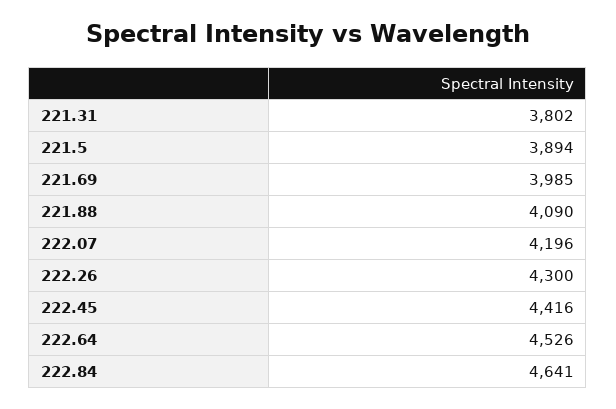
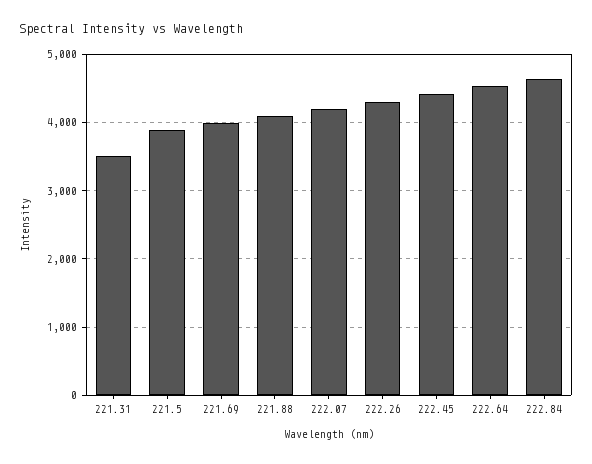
221.31: 3802 -> 3500

